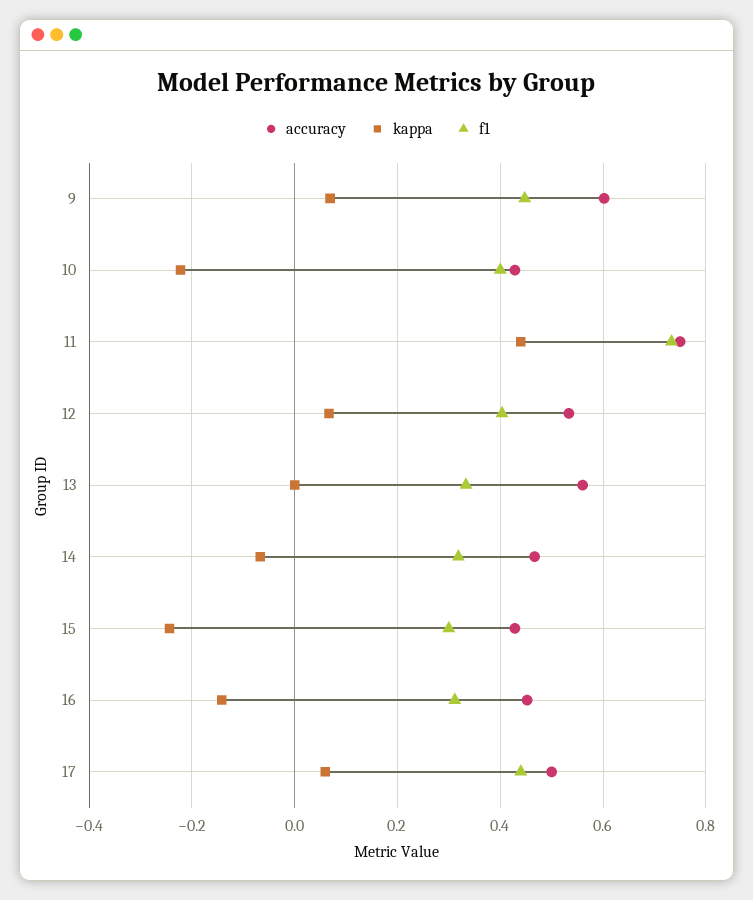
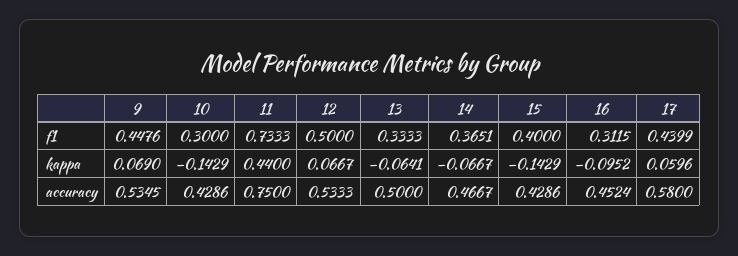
accuracy, 9: 0.6 -> 0.5345
kappa, 10: -0.22 -> -0.1429
f1, 10: 0.4 -> 0.3
f1, 12: 0.4 -> 0.5
accuracy, 13: 0.56 -> 0.5
kappa, 13: 0 -> -0.0641
f1, 14: 0.32 -> 0.3651
kappa, 15: -0.24 -> -0.1429
f1, 15: 0.3 -> 0.4
kappa, 16: -0.14 -> -0.0952
accuracy, 17: 0.5 -> 0.58

